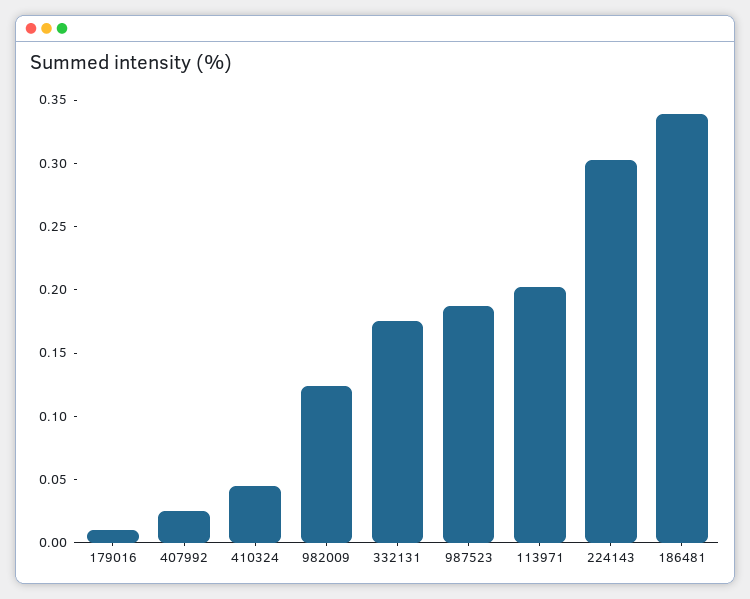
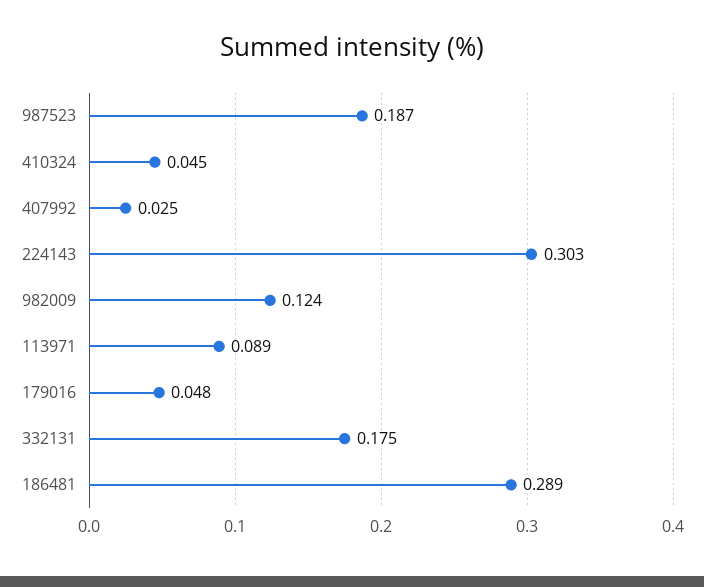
179016: 0.01 -> 0.048
113971: 0.2 -> 0.089
186481: 0.34 -> 0.289

